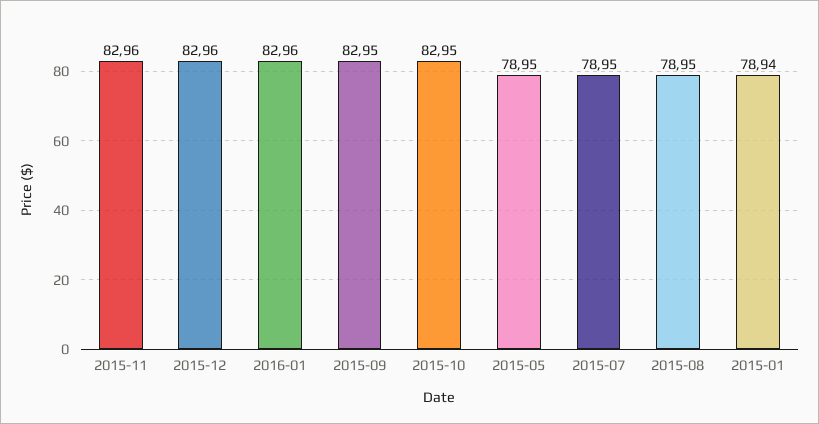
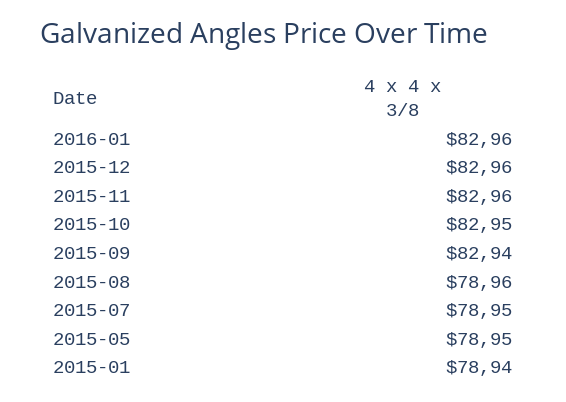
2015-09: 82.95 -> 82.94
2015-08: 78.95 -> 78.96

